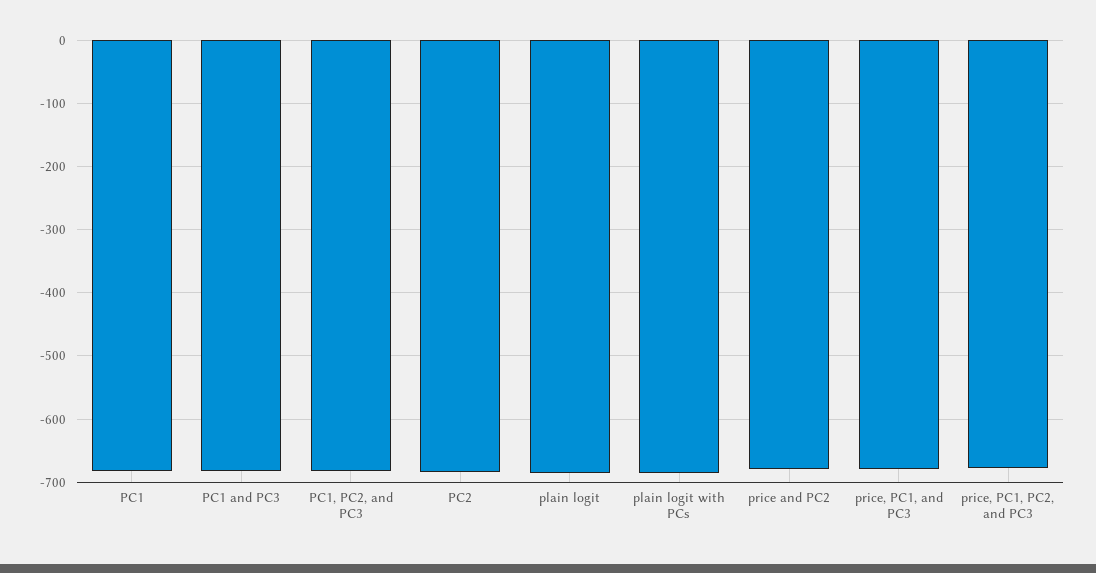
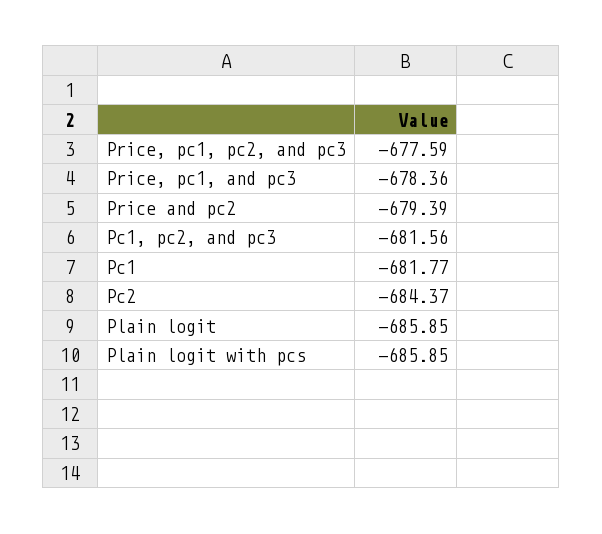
PC1 and PC3: -680 -> none

